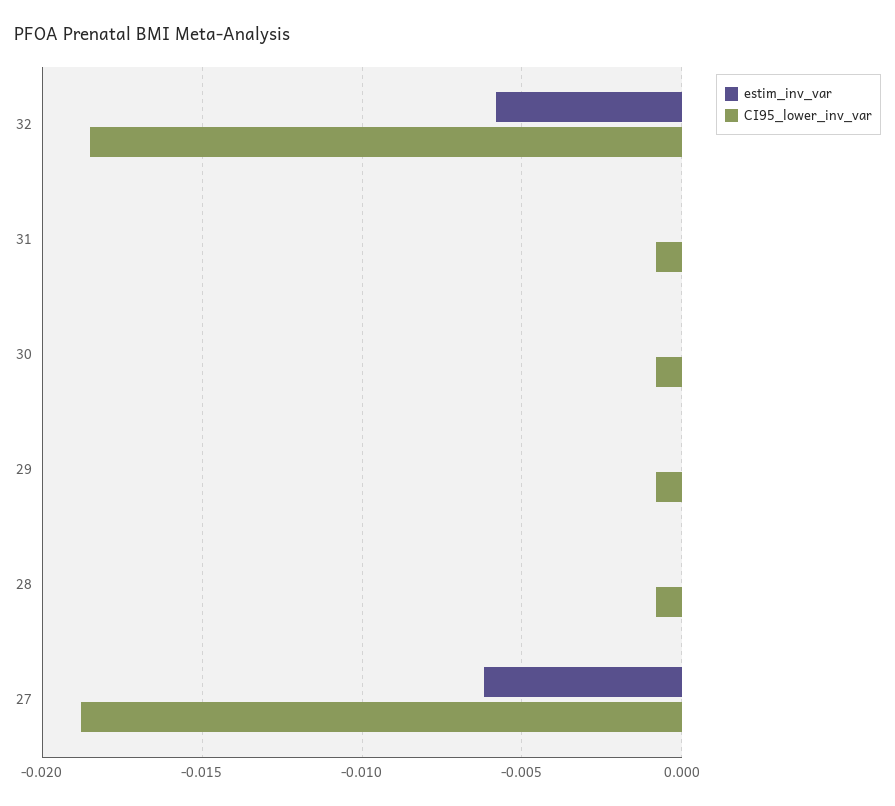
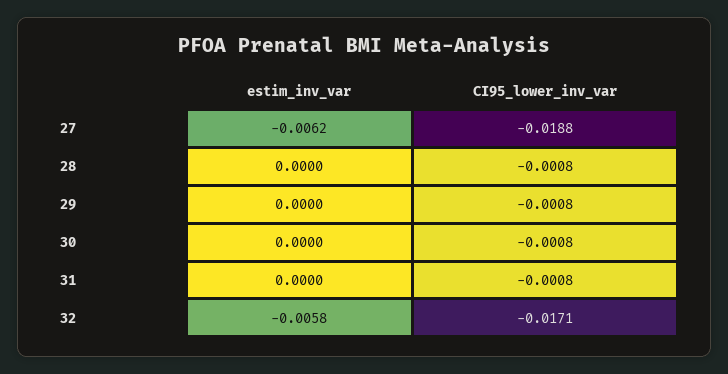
CI95_lower_inv_var, 32: -0.0185 -> -0.0171

